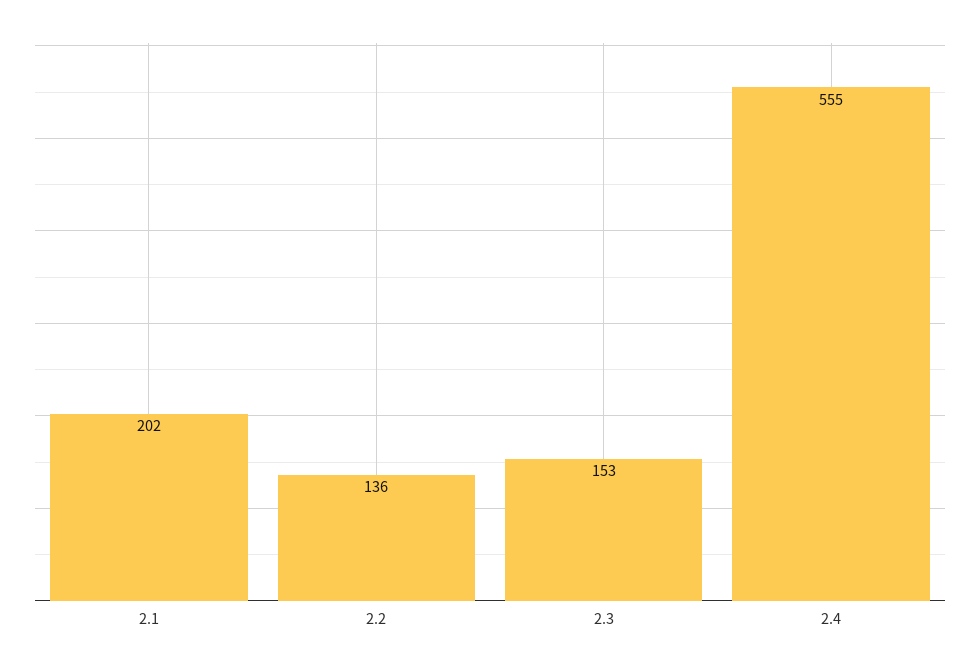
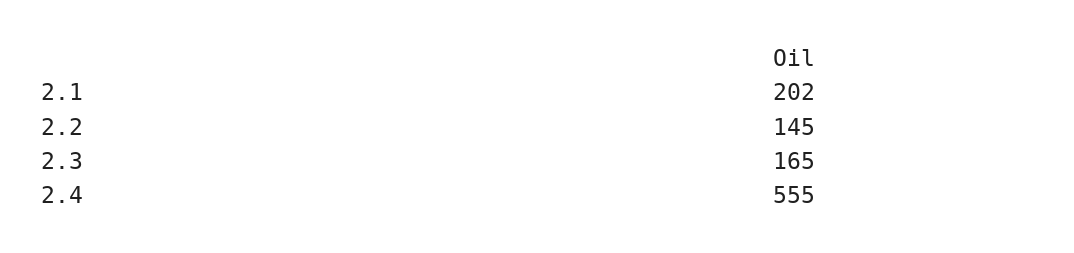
2.2: 136 -> 145
2.3: 153 -> 165

